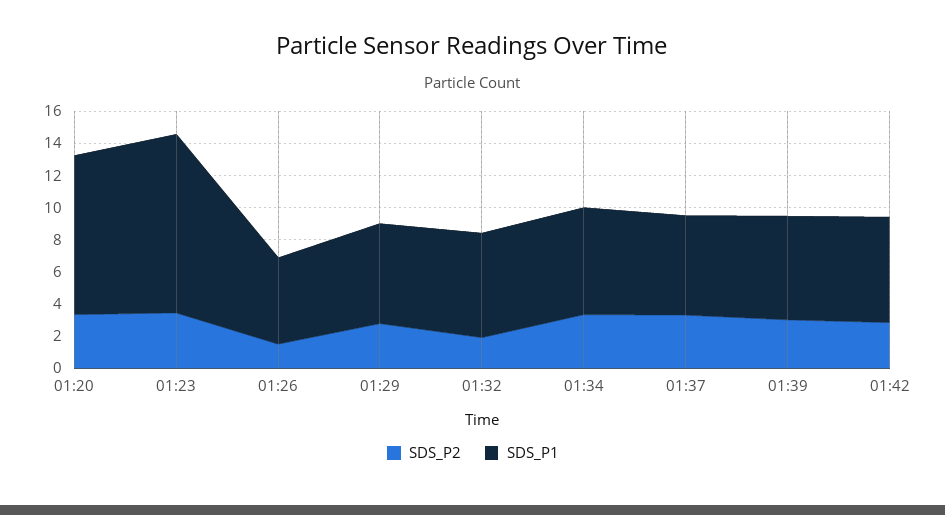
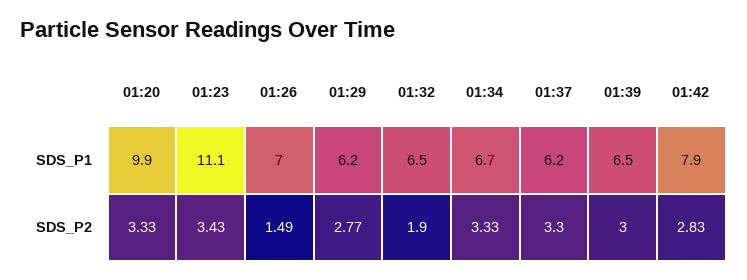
SDS_P1, 01:26: 5.5 -> 7
SDS_P1, 01:42: 6.5 -> 7.9

